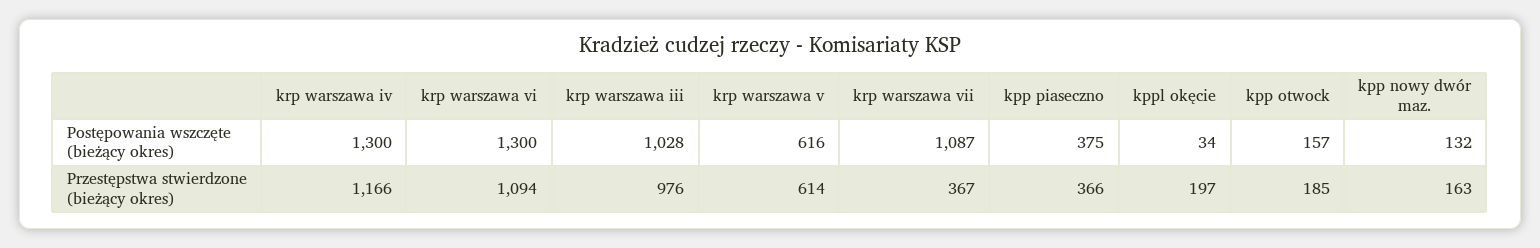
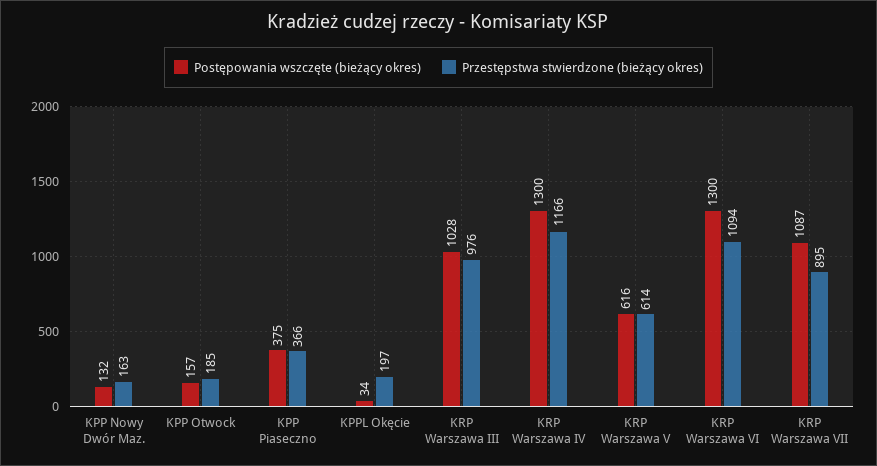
Przestępstwa stwierdzone (bieżący okres), krp warszawa vii: 367 -> 895

